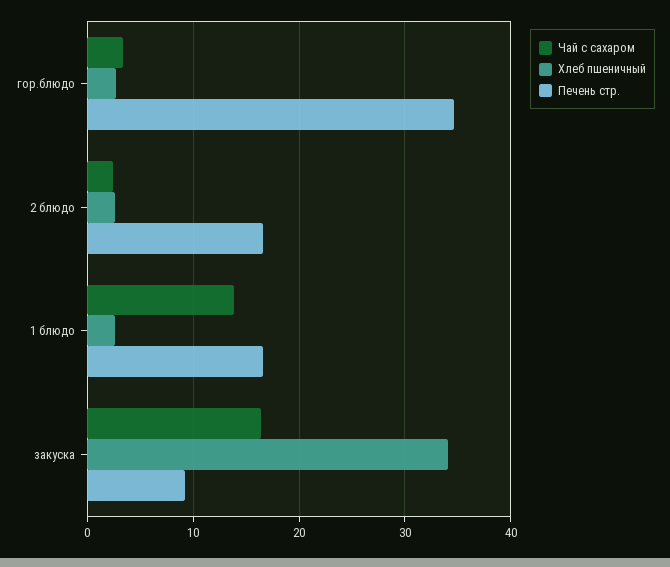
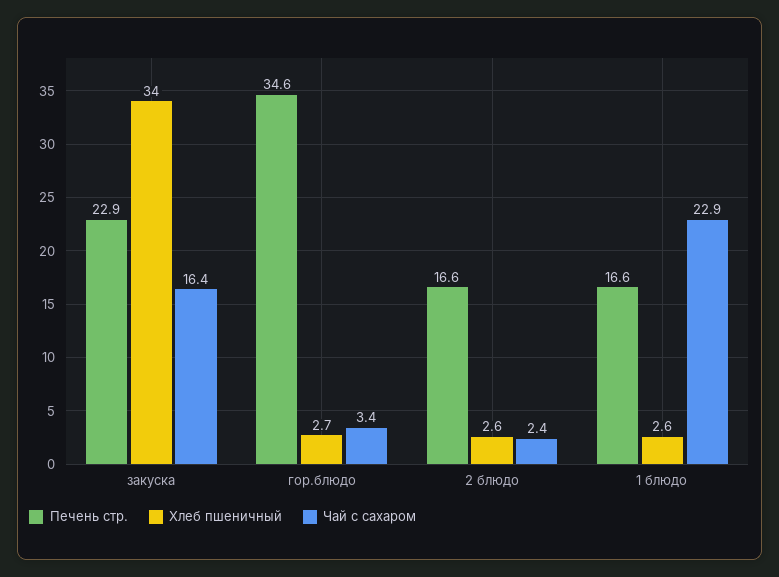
Чай с сахаром, 1 блюдо: 14 -> 22.9
Печень стр., закуска: 9 -> 22.9

